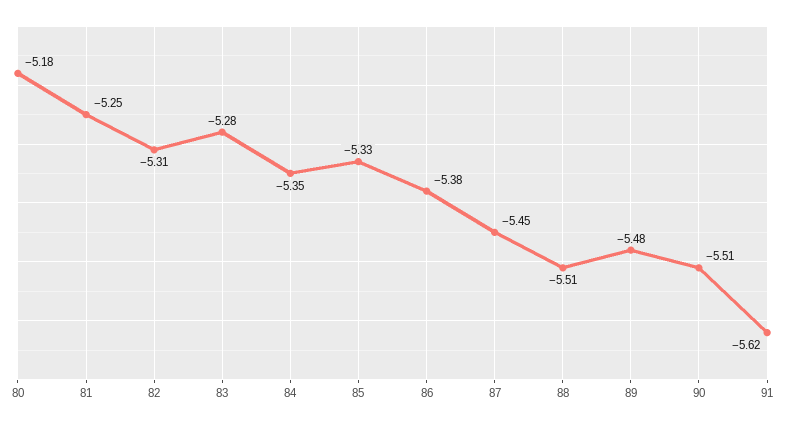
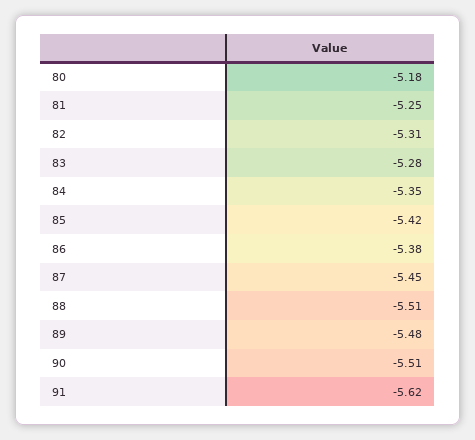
85: -5.33 -> -5.42

